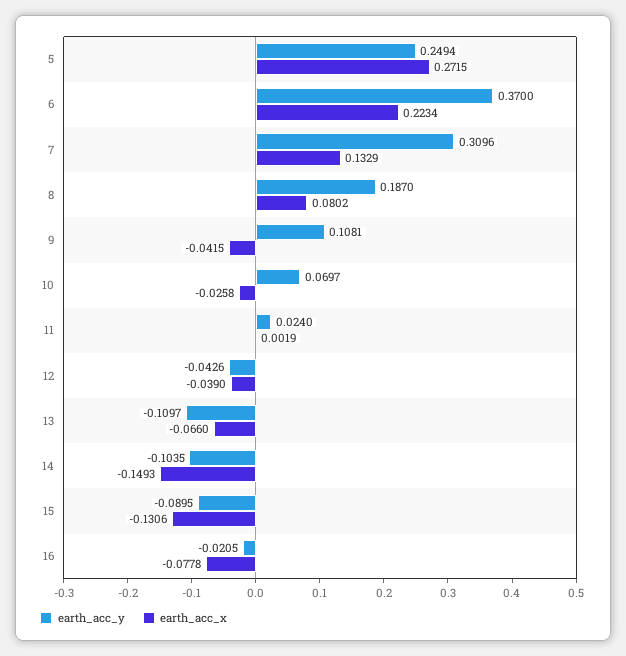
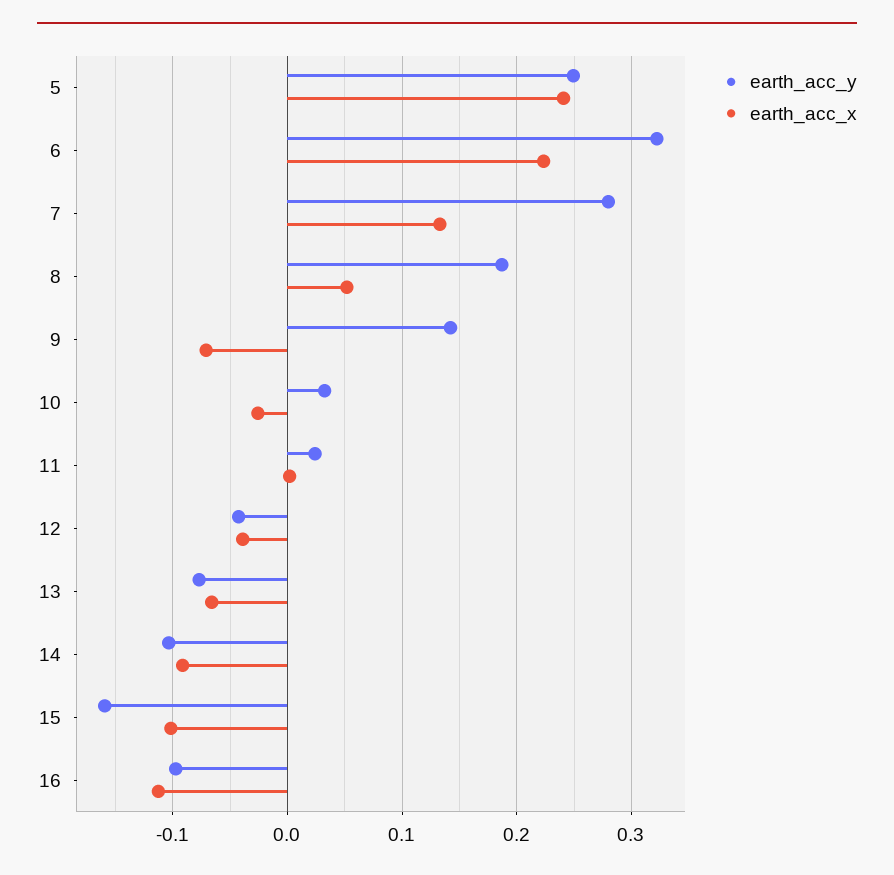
earth_acc_x, 5: 0.2715 -> 0.24
earth_acc_y, 6: 0.37 -> 0.32
earth_acc_y, 7: 0.3096 -> 0.28
earth_acc_x, 8: 0.0802 -> 0.05
earth_acc_y, 9: 0.1081 -> 0.14
earth_acc_x, 9: -0.0415 -> -0.07
earth_acc_y, 10: 0.0697 -> 0.03
earth_acc_y, 13: -0.1097 -> -0.08
earth_acc_x, 14: -0.1493 -> -0.09
earth_acc_y, 15: -0.0895 -> -0.16
earth_acc_x, 15: -0.1306 -> -0.1
earth_acc_y, 16: -0.0205 -> -0.1
earth_acc_x, 16: -0.0778 -> -0.11

